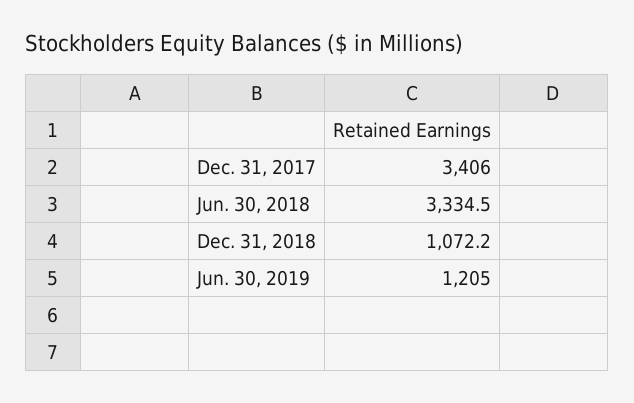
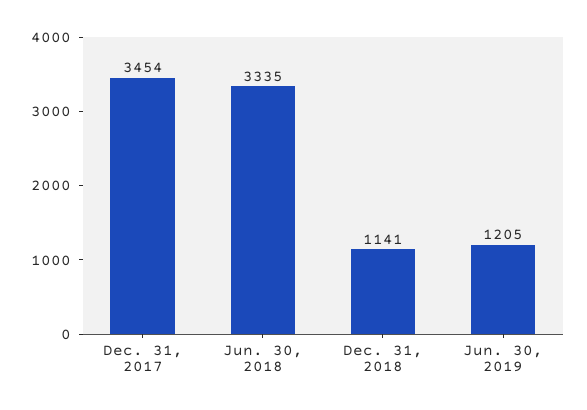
Dec. 31, 2017: 3406 -> 3454
Dec. 31, 2018: 1072.2 -> 1141

